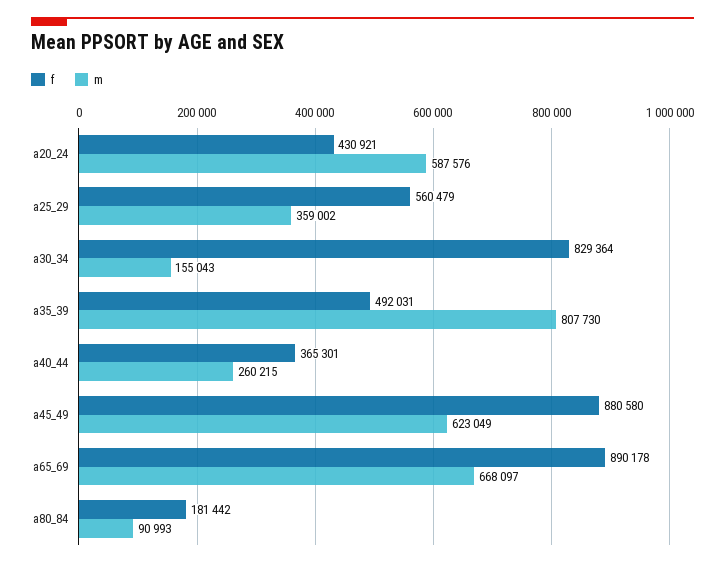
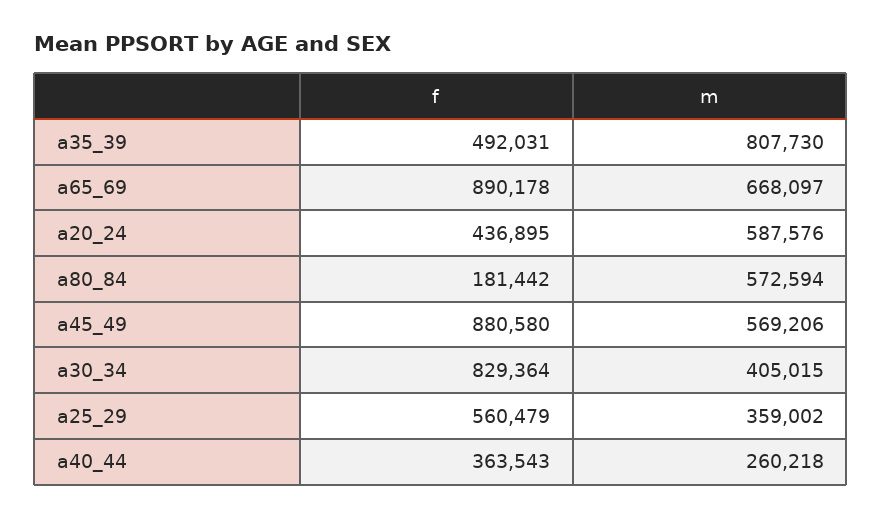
f, a20_24: 430921 -> 436895
m, a30_34: 155043 -> 405015
f, a40_44: 365301 -> 363543
m, a40_44: 260215 -> 260218
m, a45_49: 623049 -> 569206
m, a80_84: 90993 -> 572594

